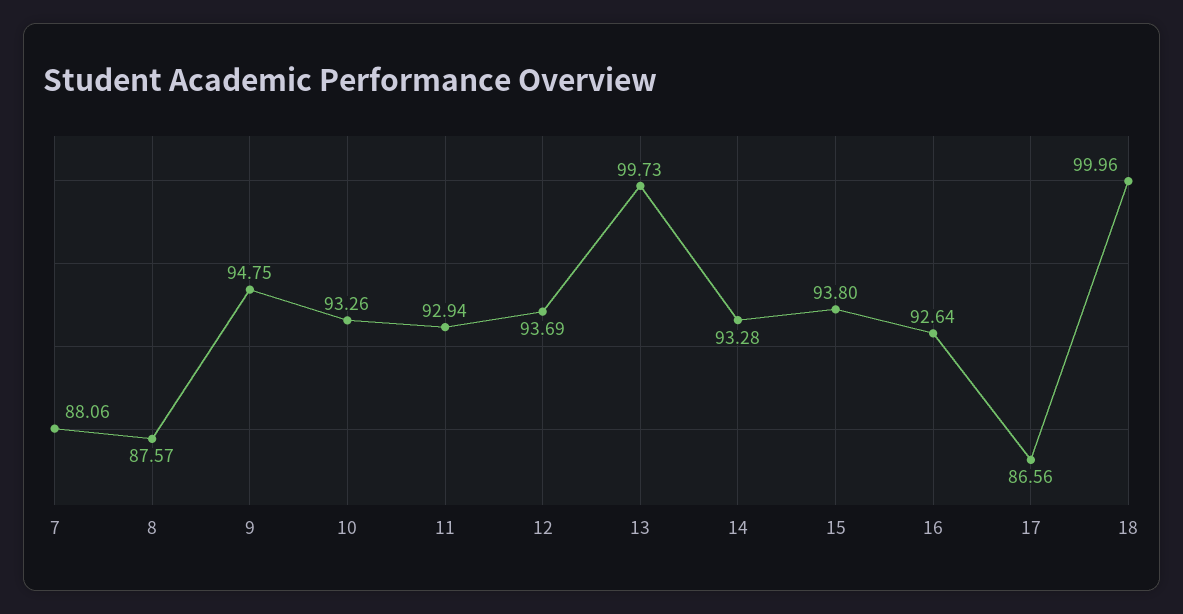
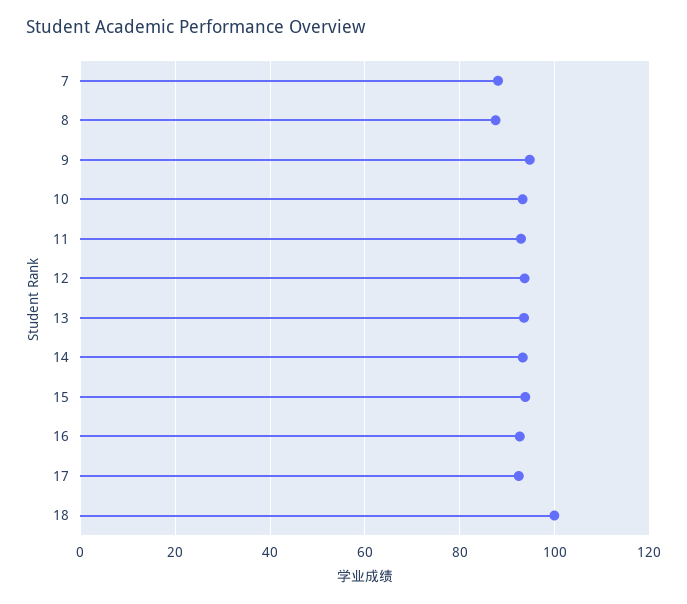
13: 99.73 -> 94
17: 86.56 -> 92

